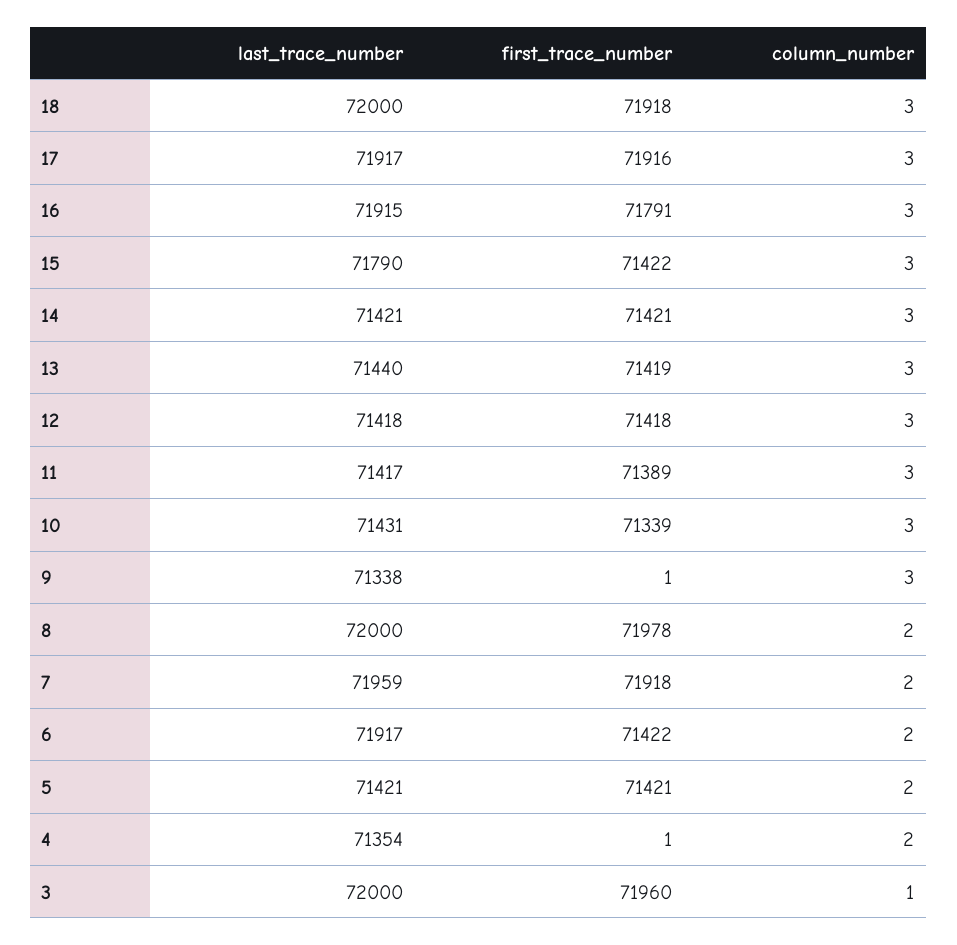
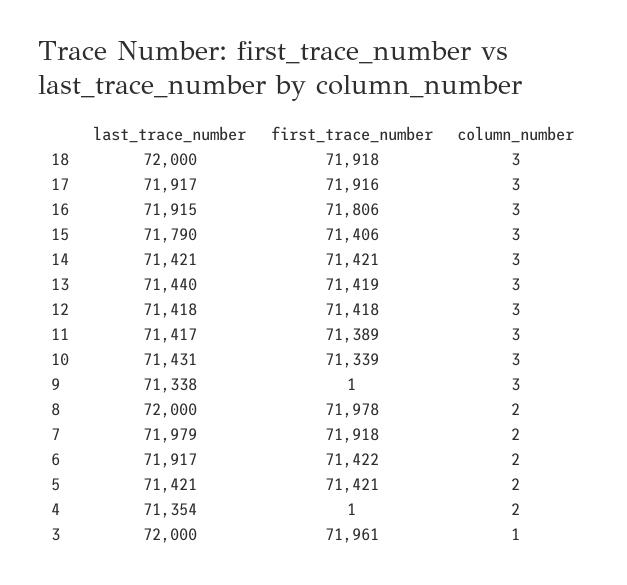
first_trace_number, 16: 71791 -> 71806
first_trace_number, 15: 71422 -> 71406
last_trace_number, 7: 71959 -> 71979
first_trace_number, 3: 71960 -> 71961

